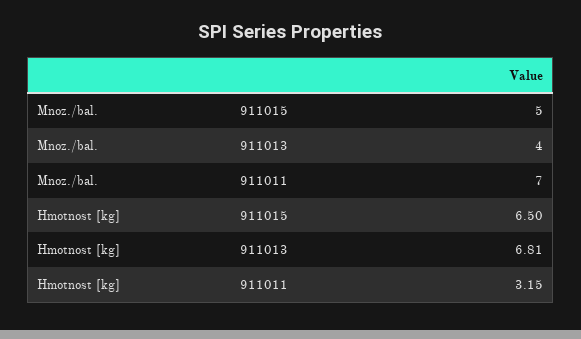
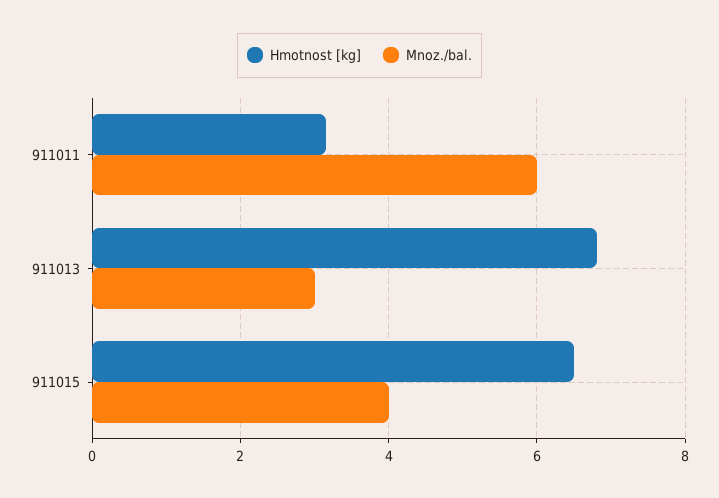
Mnoz./bal., 911015: 5 -> 4
Mnoz./bal., 911013: 4 -> 3
Mnoz./bal., 911011: 7 -> 6

